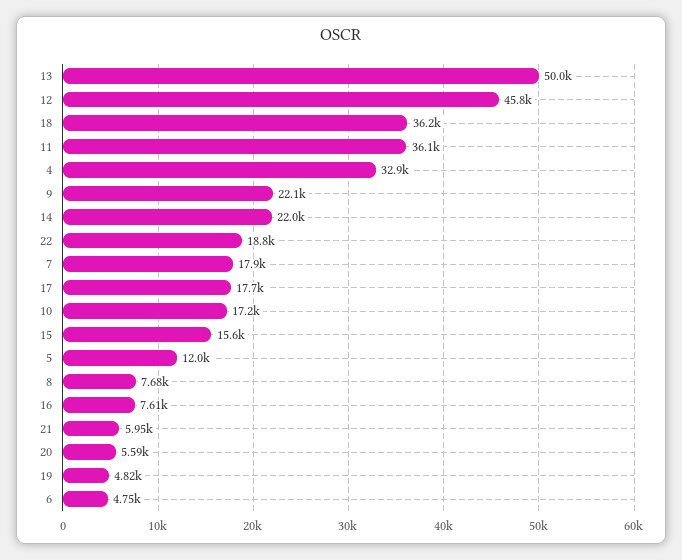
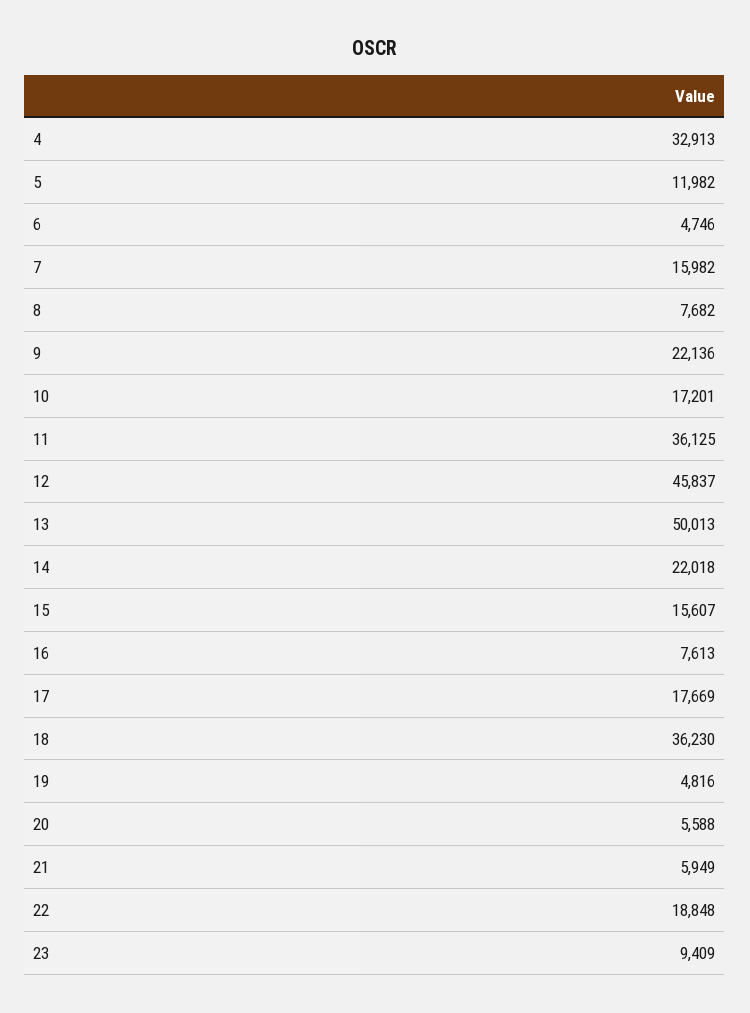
7: 17900 -> 15982
23: none -> 9409

